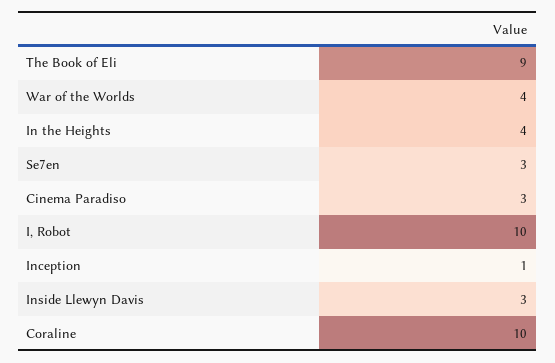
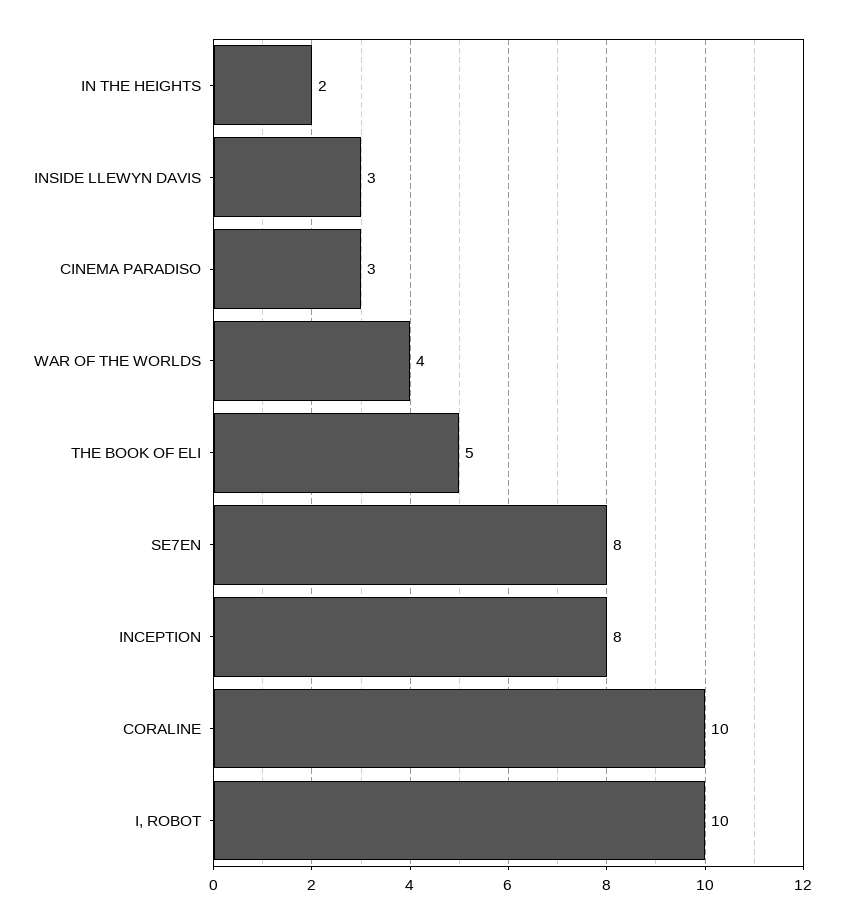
The Book of Eli: 9 -> 5
In the Heights: 4 -> 2
Se7en: 3 -> 8
Inception: 1 -> 8

